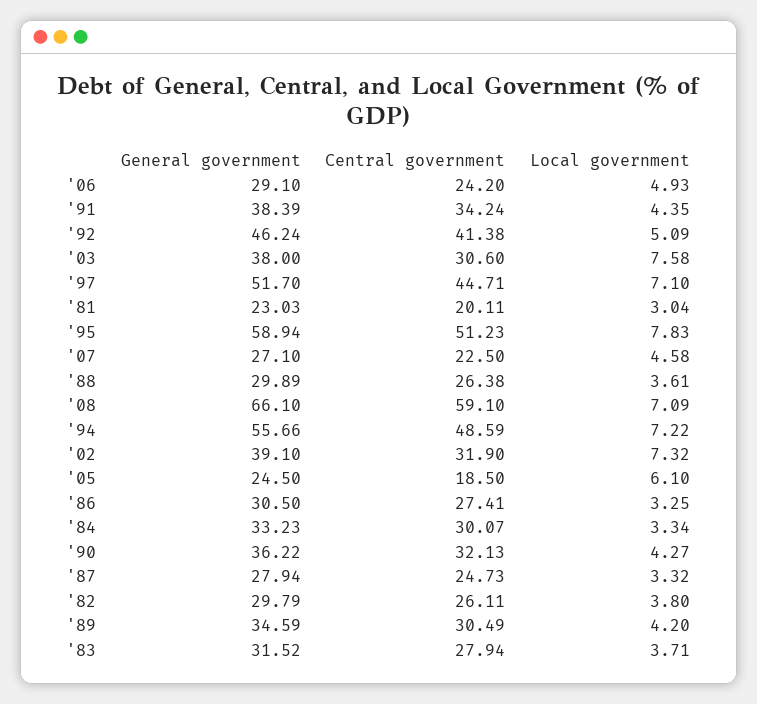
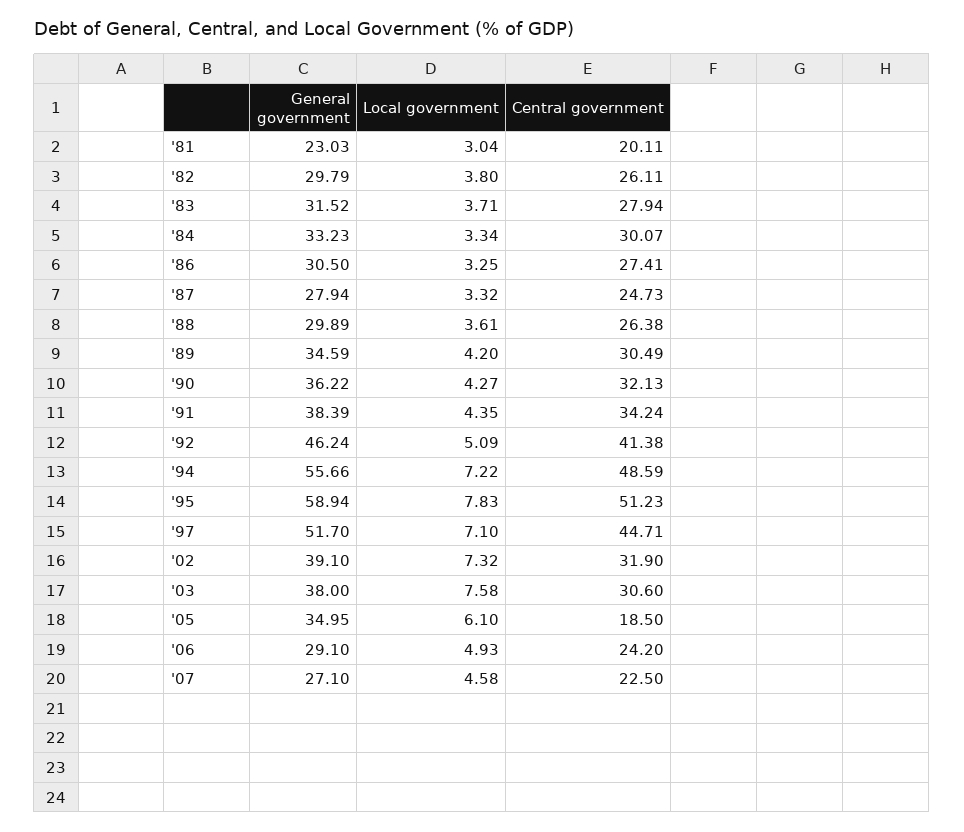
General government, '08: 66.1 -> none
Central government, '08: 59.1 -> none
Local government, '08: 7.09 -> none
General government, '05: 24.5 -> 34.95

